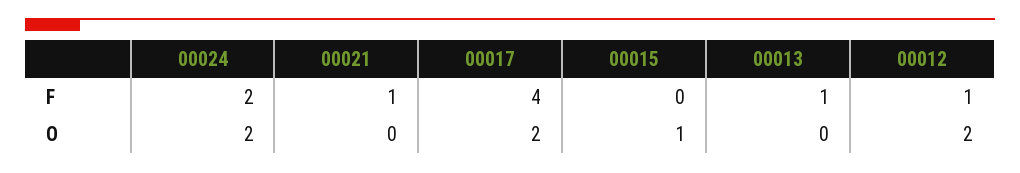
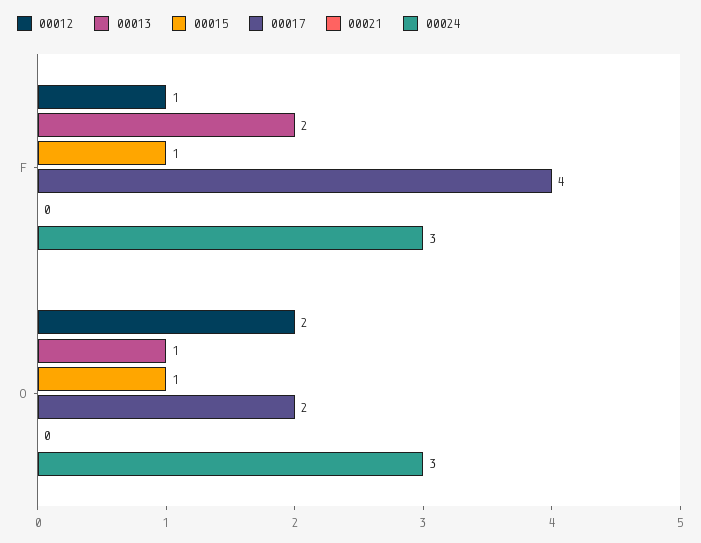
00024, F: 2 -> 3
00021, F: 1 -> 0
00015, F: 0 -> 1
00013, F: 1 -> 2
00024, O: 2 -> 3
00013, O: 0 -> 1

